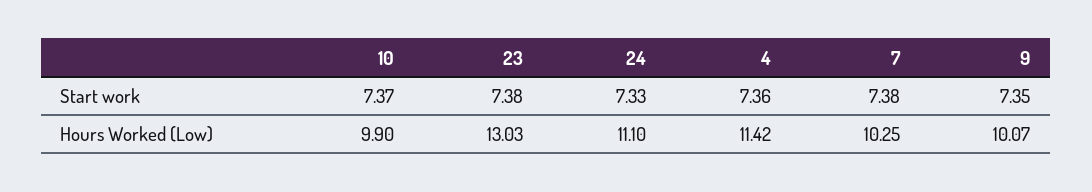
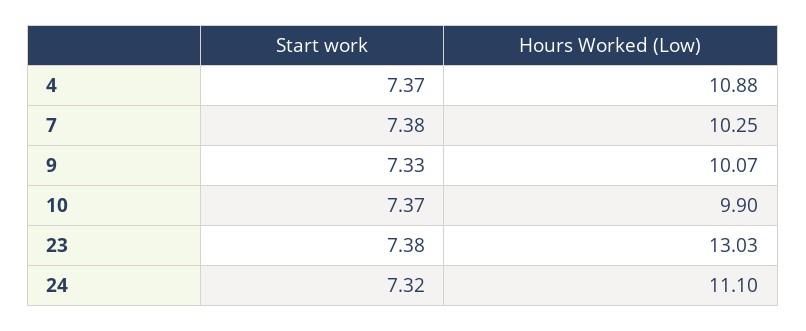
24, Start work: 7.33 -> 7.32
4, Start work: 7.36 -> 7.37
9, Start work: 7.35 -> 7.33
4, Hours Worked (Low): 11.42 -> 10.88

